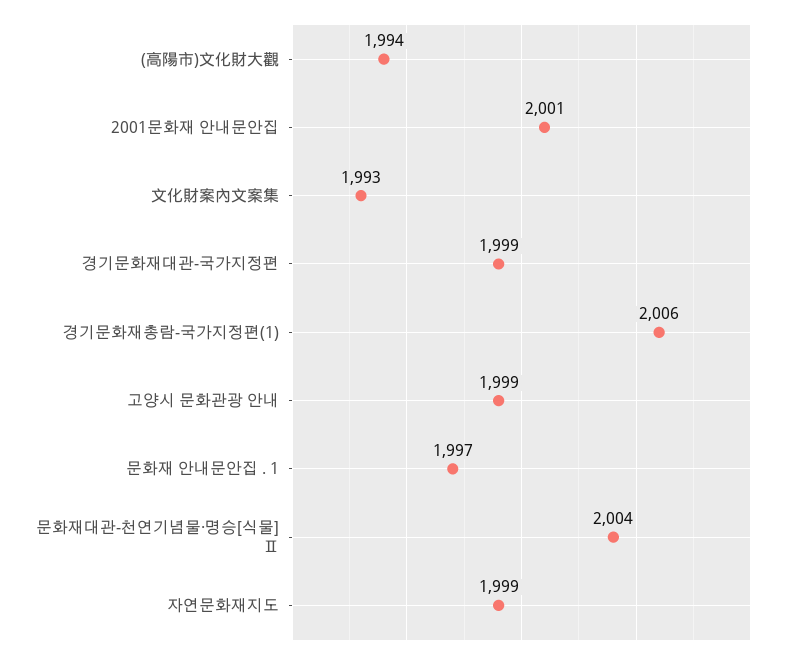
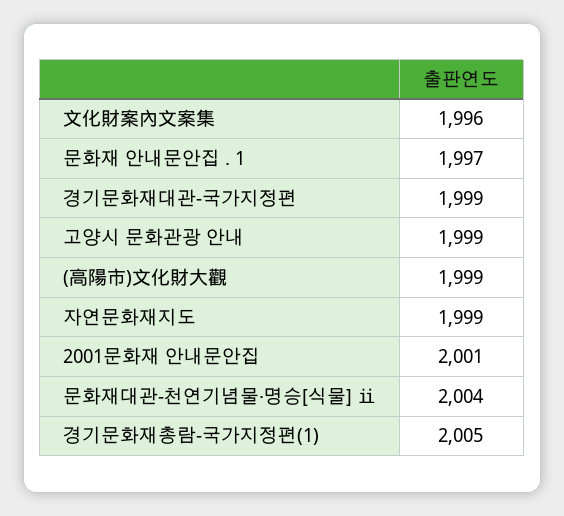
(高陽市)文化財大觀: 1994 -> 1999
文化財案內文案集: 1993 -> 1996
경기문화재총람-국가지정편(1): 2006 -> 2005

